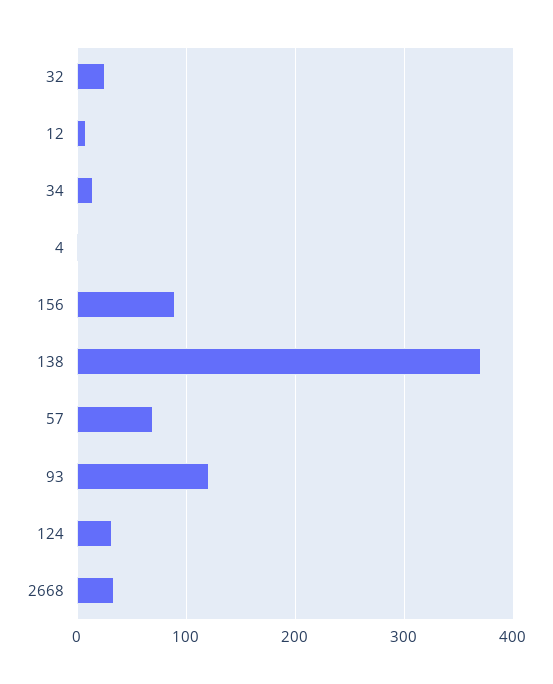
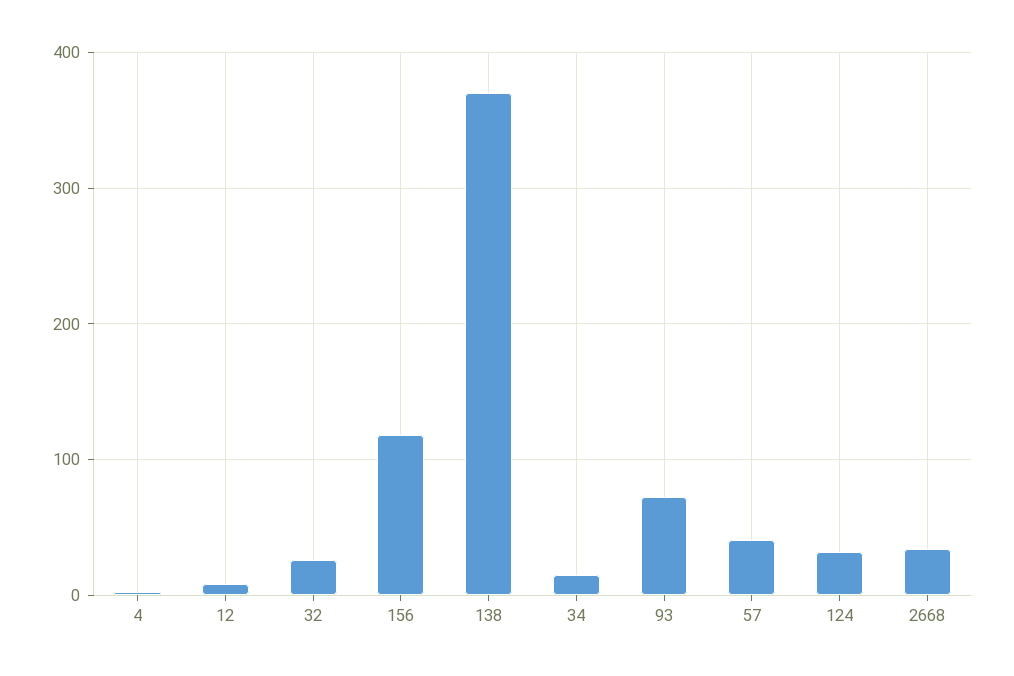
156: 90 -> 120
57: 70 -> 40
93: 120 -> 70

